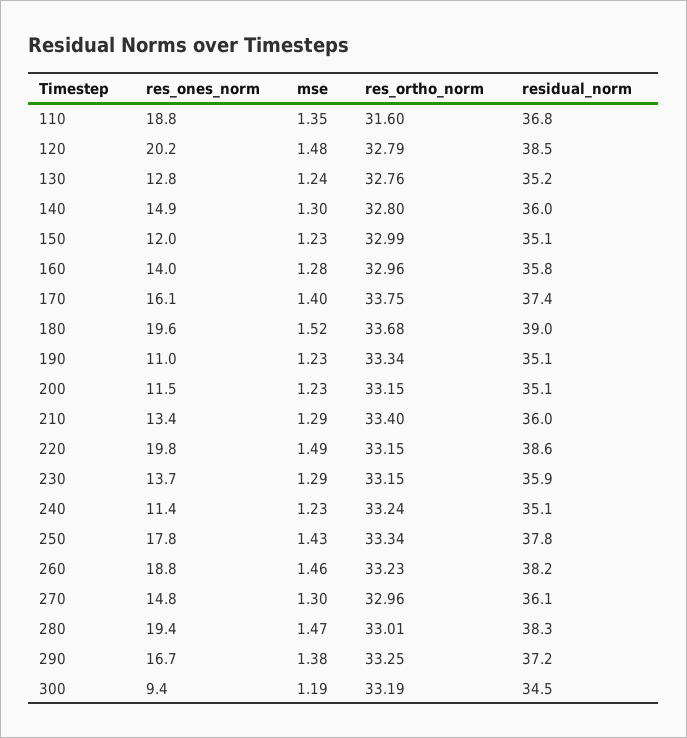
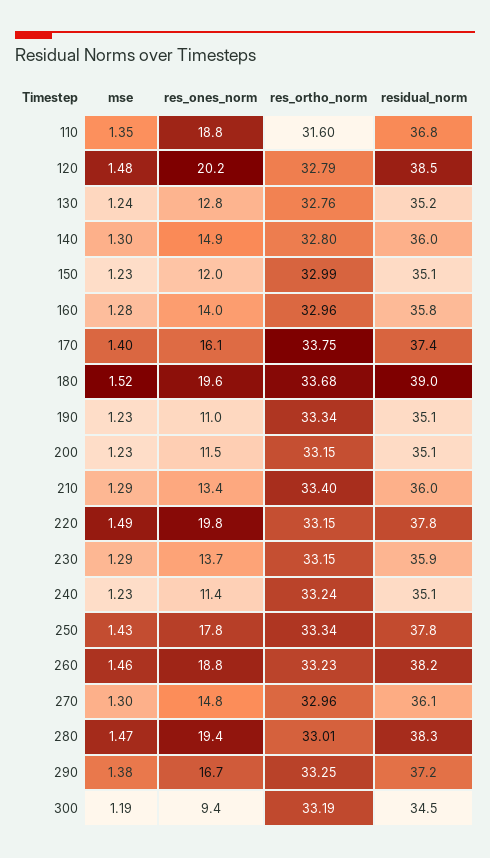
residual_norm, 220: 38.6 -> 37.8

